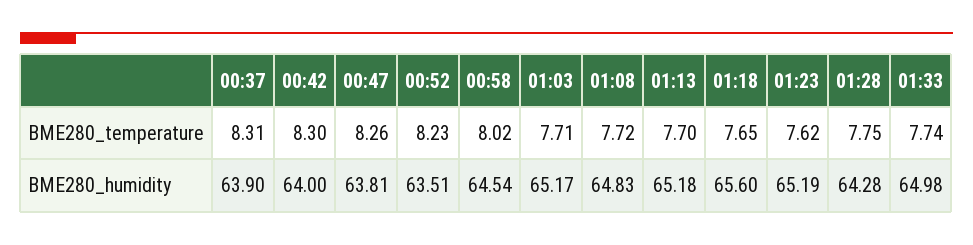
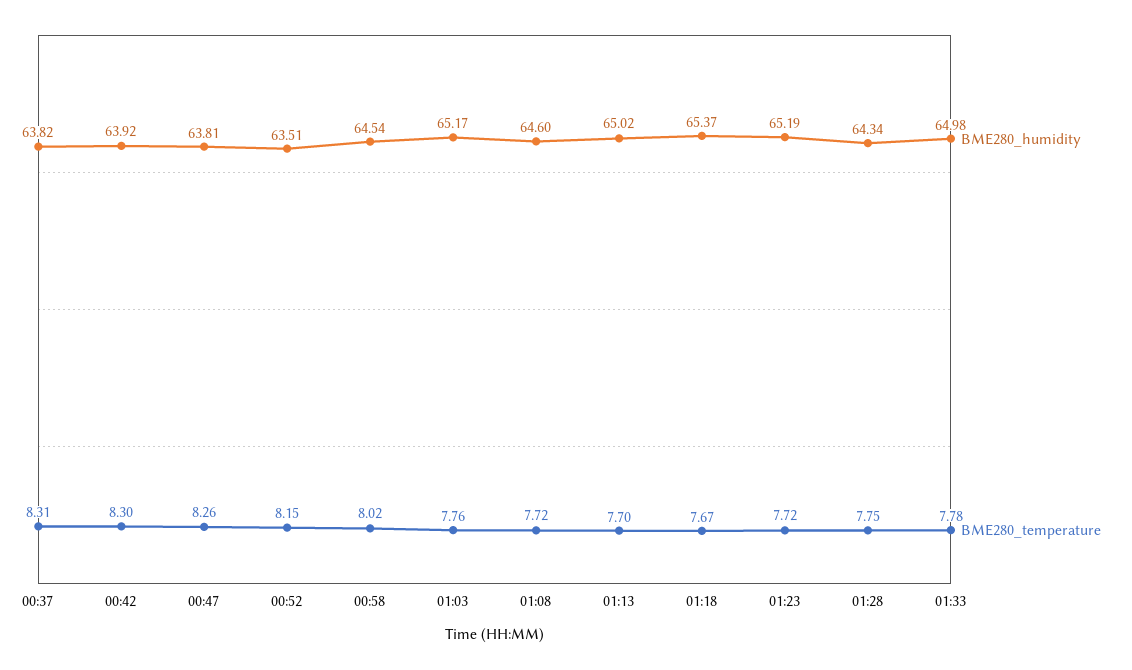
BME280_temperature, 00:52: 8.23 -> 8.15
BME280_temperature, 01:03: 7.71 -> 7.76
BME280_temperature, 01:18: 7.65 -> 7.67
BME280_temperature, 01:23: 7.62 -> 7.72
BME280_temperature, 01:33: 7.74 -> 7.78
BME280_humidity, 00:37: 63.9 -> 63.82
BME280_humidity, 00:42: 64 -> 63.92
BME280_humidity, 01:08: 64.83 -> 64.6
BME280_humidity, 01:13: 65.18 -> 65.02
BME280_humidity, 01:18: 65.6 -> 65.37
BME280_humidity, 01:28: 64.28 -> 64.34

